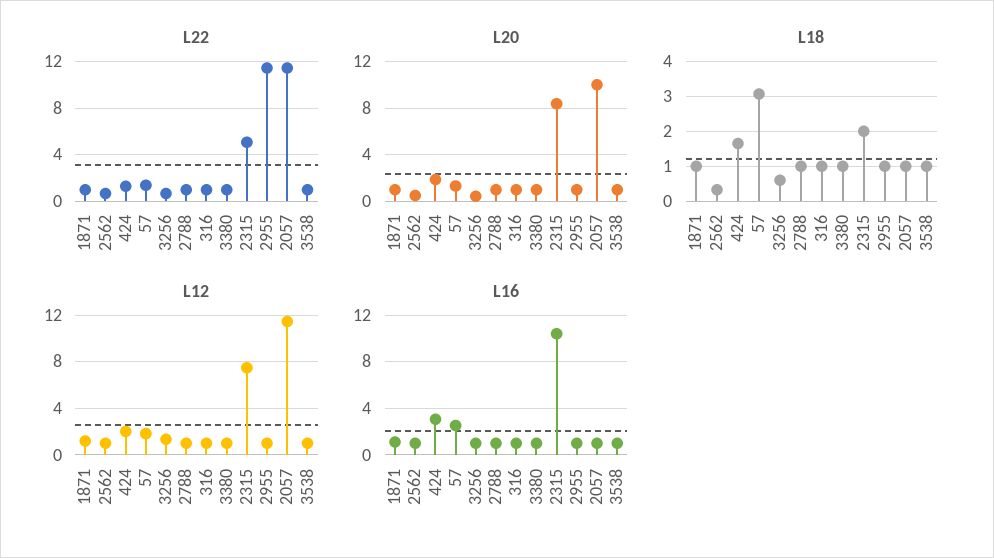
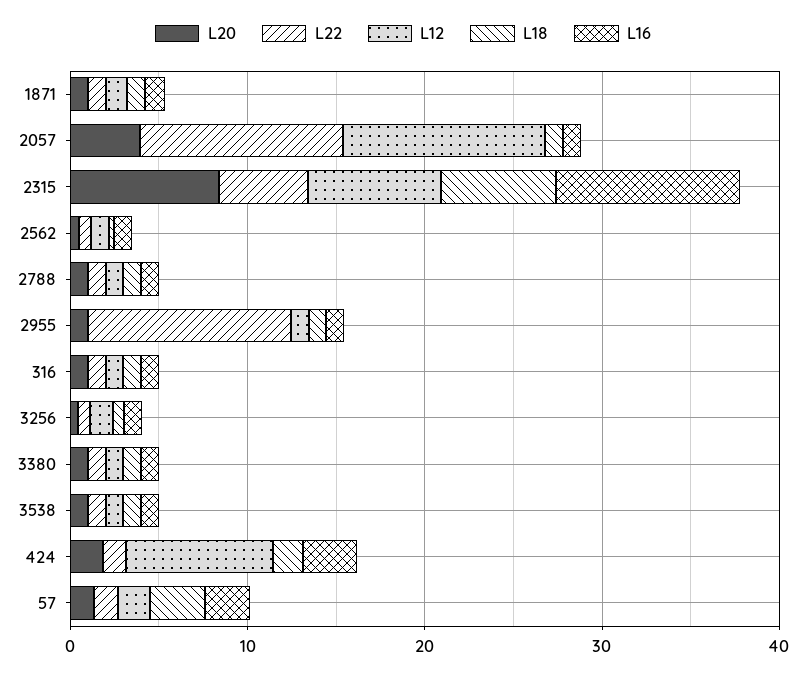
L20, 2057: 10 -> 4
L18, 2315: 2 -> 6
L12, 424: 2 -> 8

